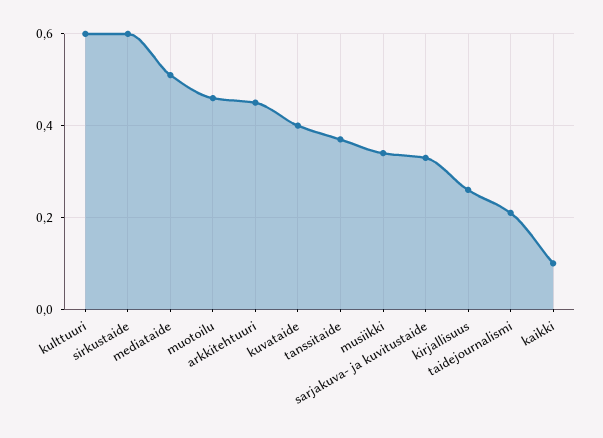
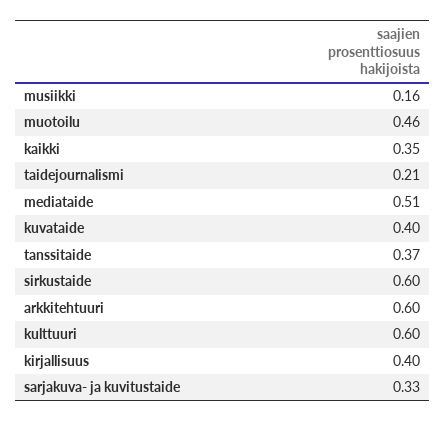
arkkitehtuuri: 0.45 -> 0.6
musiikki: 0.35 -> 0.16
kirjallisuus: 0.25 -> 0.4
kaikki: 0.1 -> 0.35

